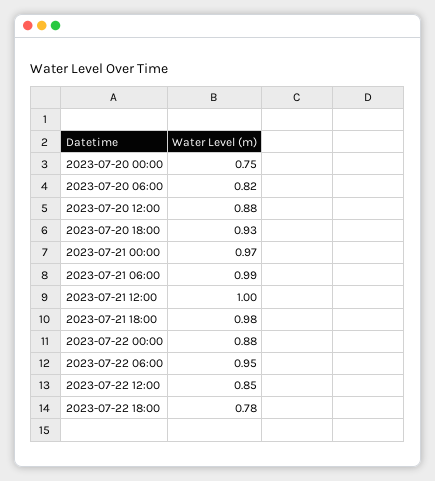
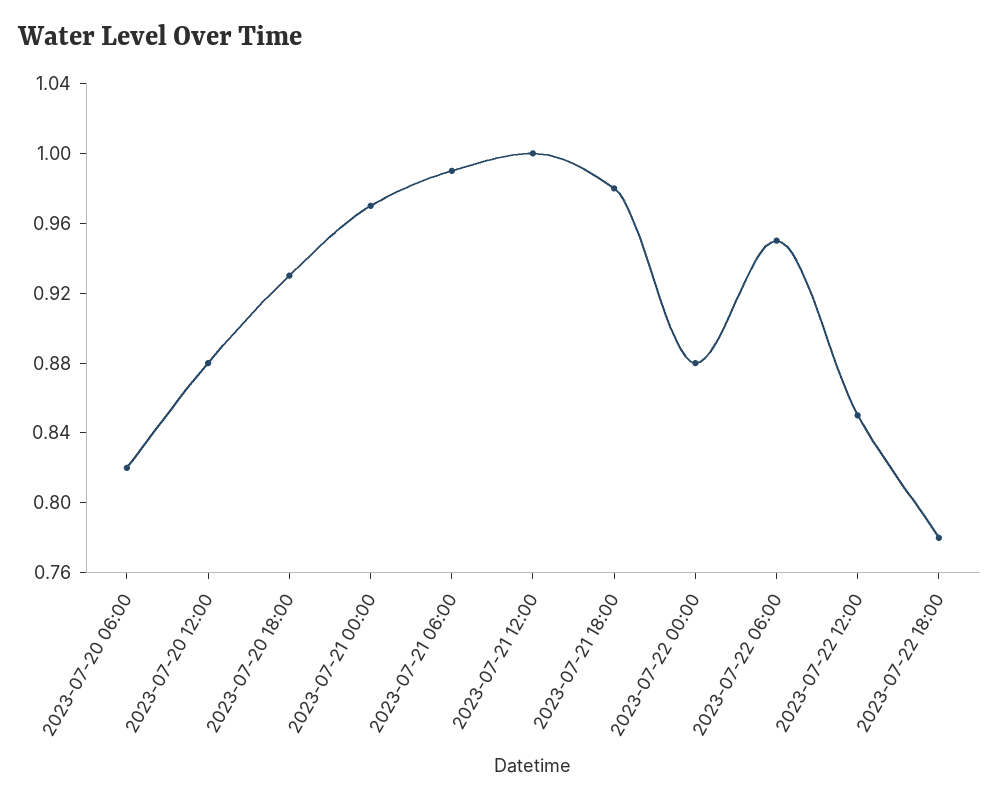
2023-07-20 00:00: 0.75 -> none

